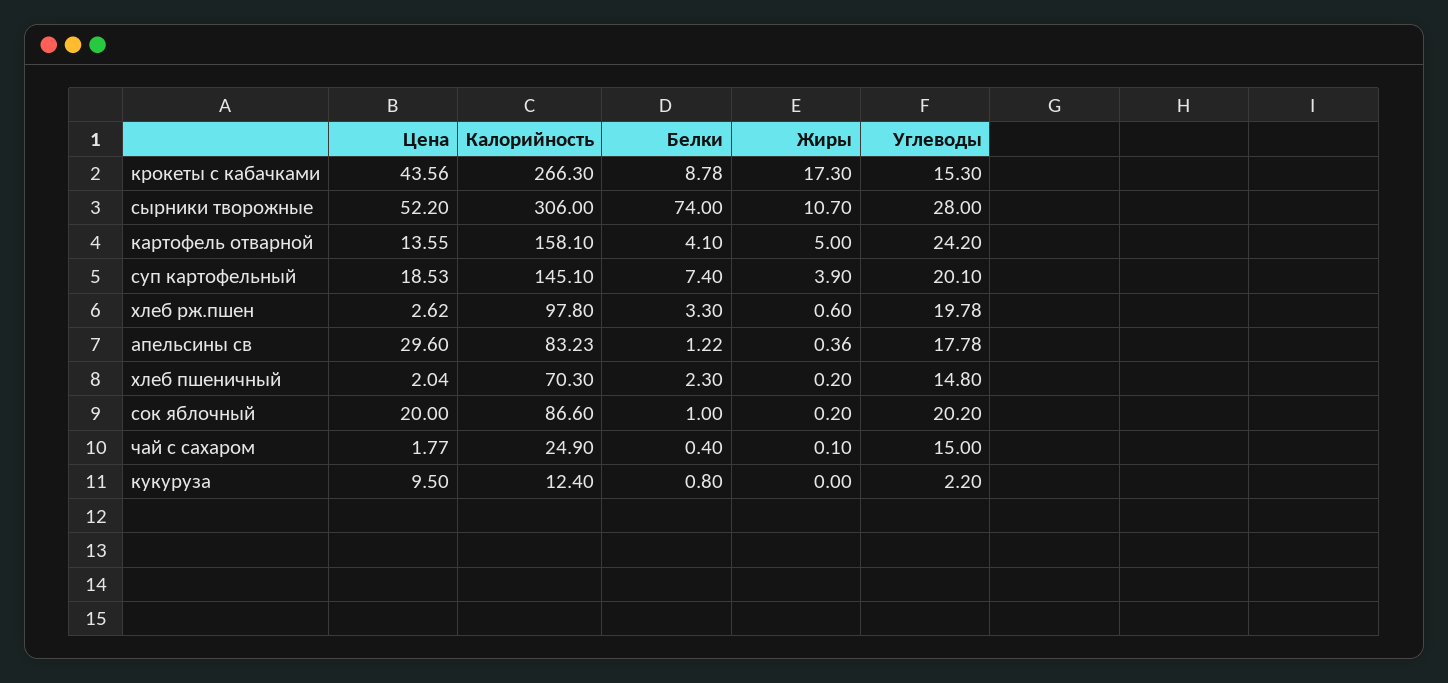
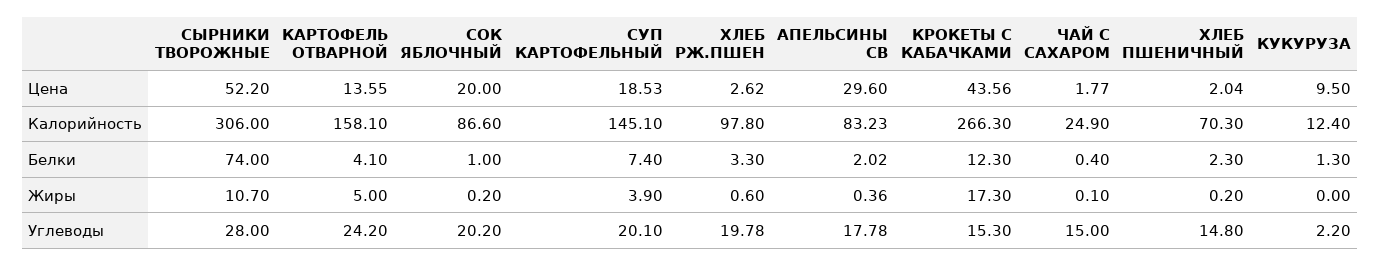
Белки, крокеты с кабачками: 8.78 -> 12.3
Белки, апельсины св: 1.22 -> 2.02
Белки, кукуруза: 0.8 -> 1.3

